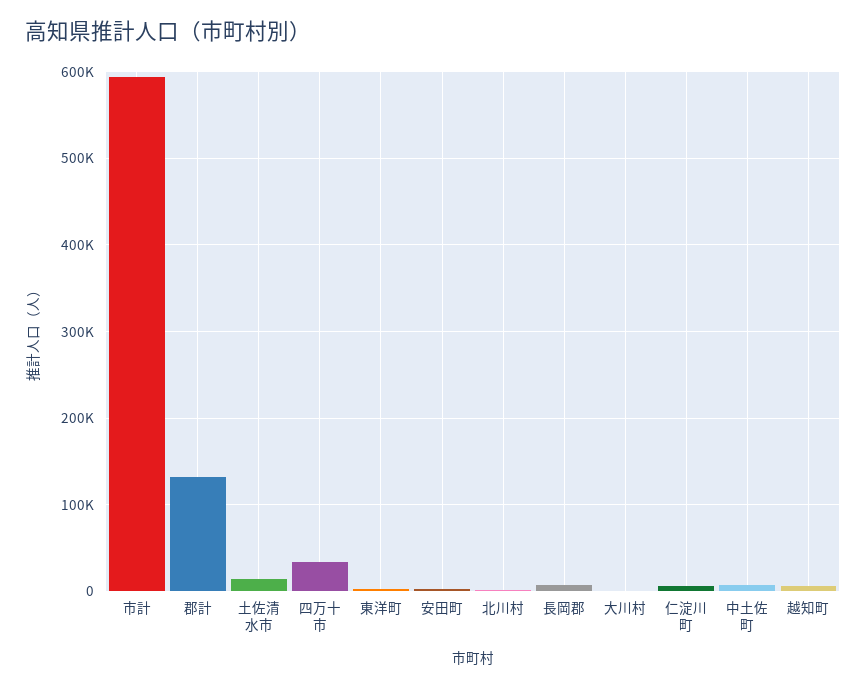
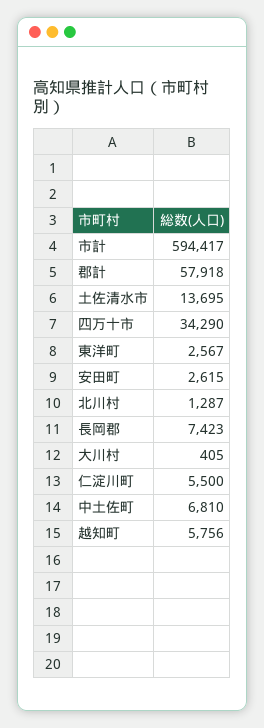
郡計: 130000 -> 57918

